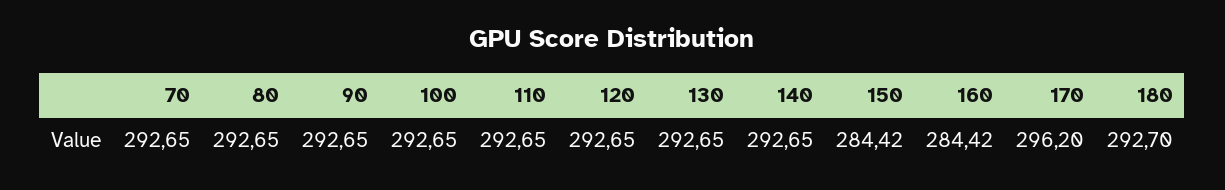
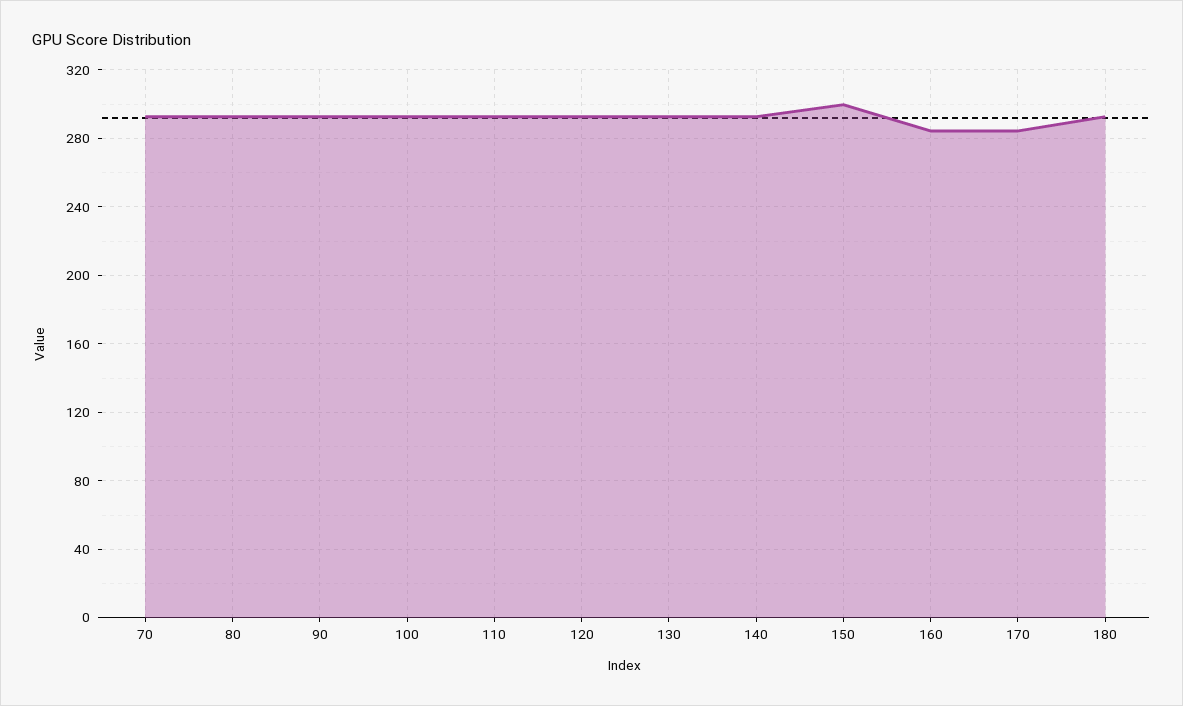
150: 284.42 -> 300
170: 296.2 -> 285

